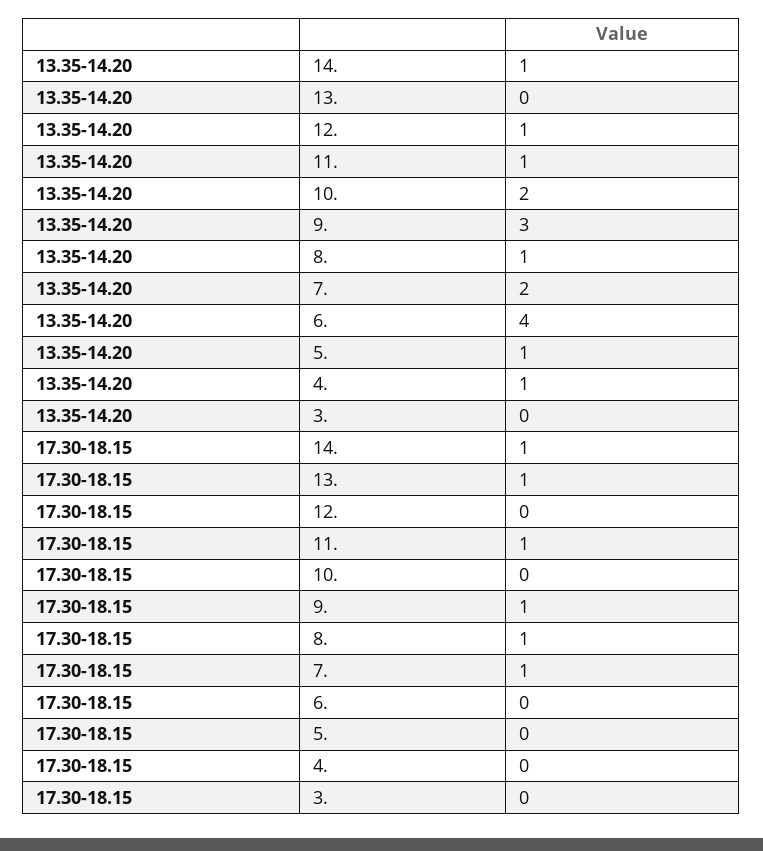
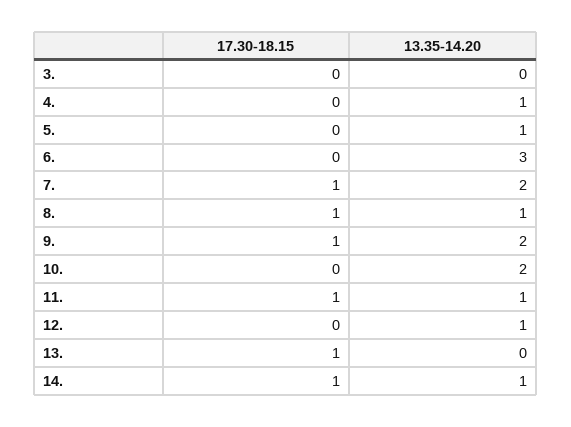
13.35-14.20, 9.: 3 -> 2
13.35-14.20, 6.: 4 -> 3

